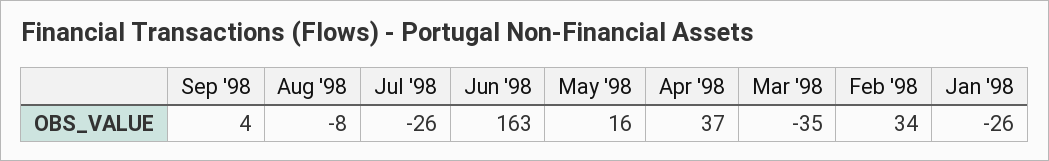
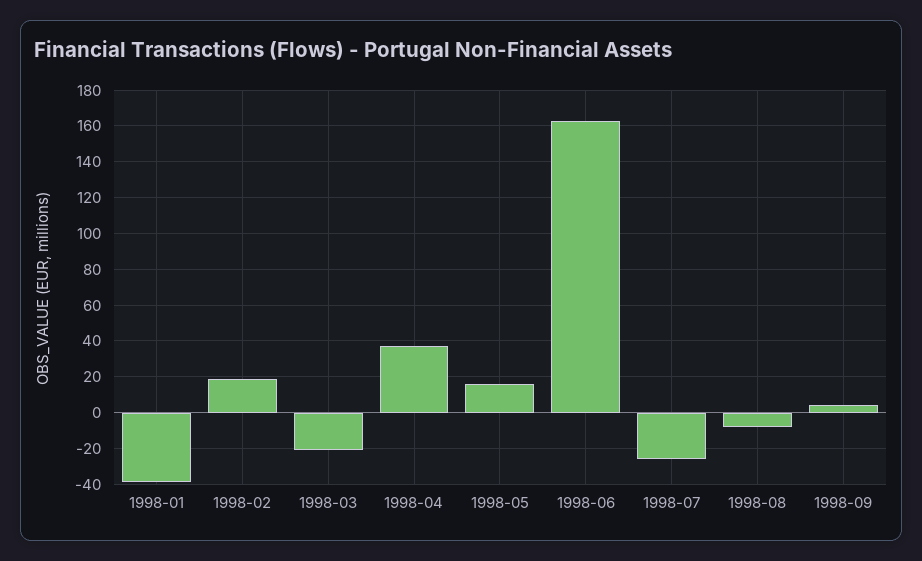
Mar '98: -35 -> -20
Feb '98: 34 -> 20
Jan '98: -26 -> -40

